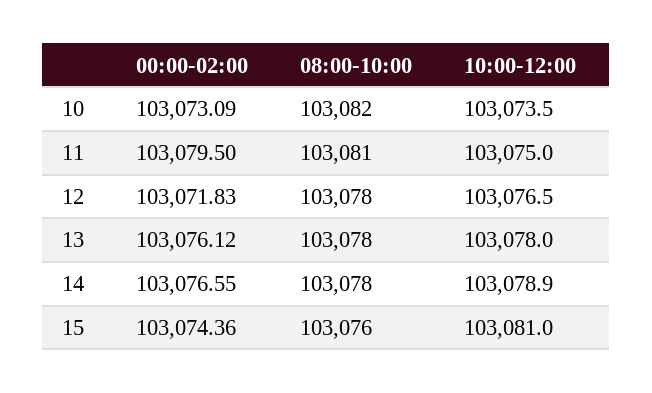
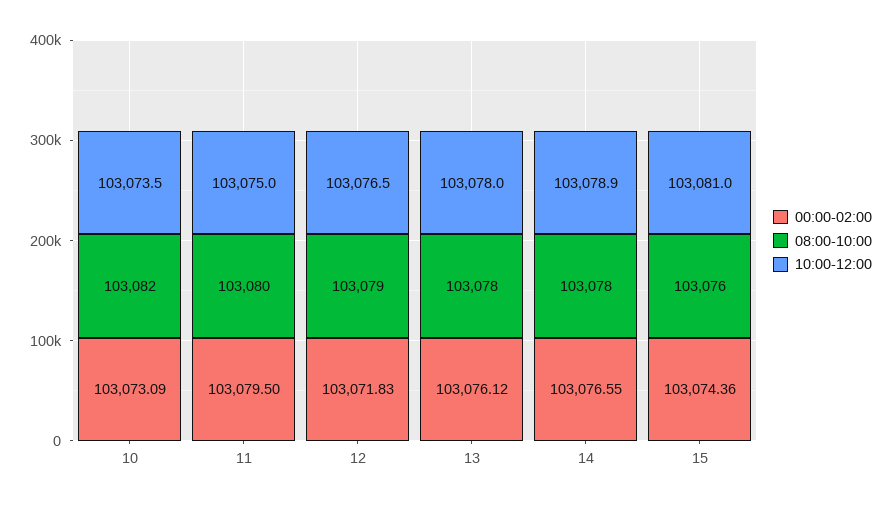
08:00-10:00, 11: 103081 -> 103080
08:00-10:00, 12: 103078 -> 103079

